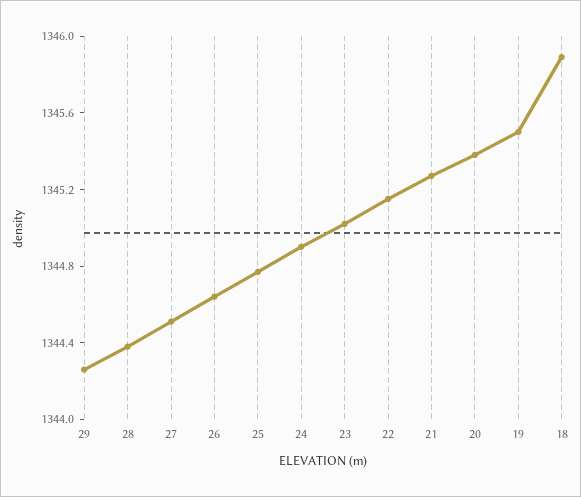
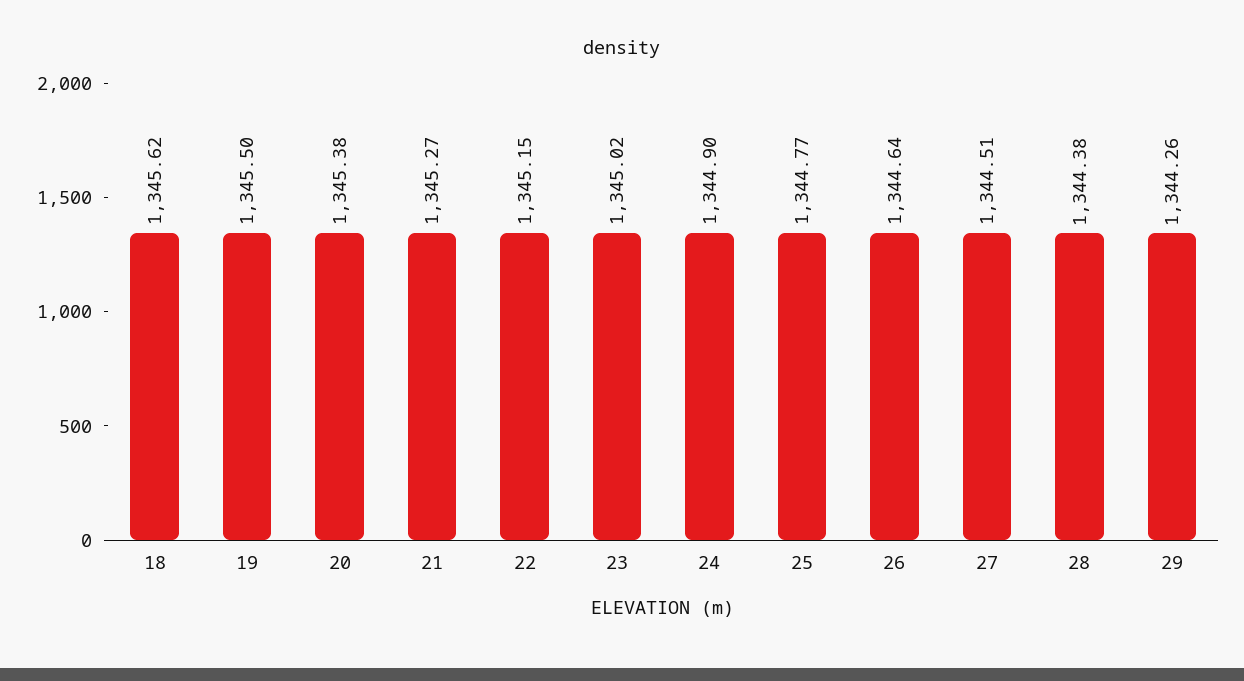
18: 1345.9 -> 1345.62

